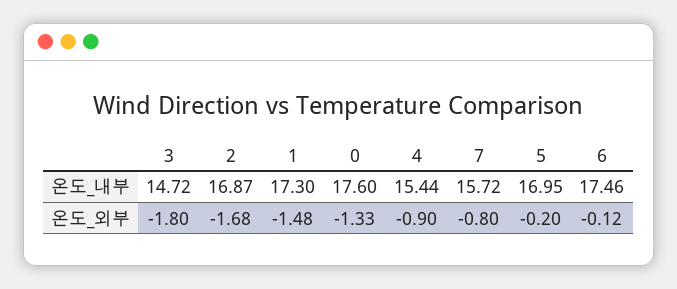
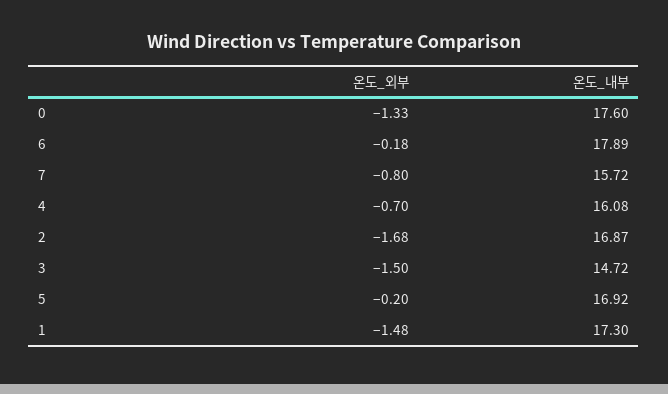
4, 온도_내부: 15.44 -> 16.08
5, 온도_내부: 16.95 -> 16.92
6, 온도_내부: 17.46 -> 17.89
3, 온도_외부: -1.8 -> -1.5
4, 온도_외부: -0.9 -> -0.7
6, 온도_외부: -0.12 -> -0.18

